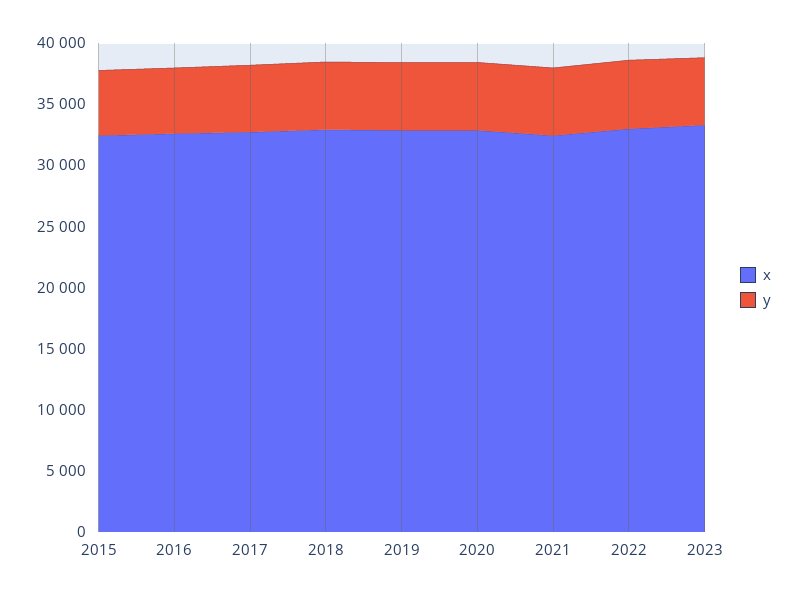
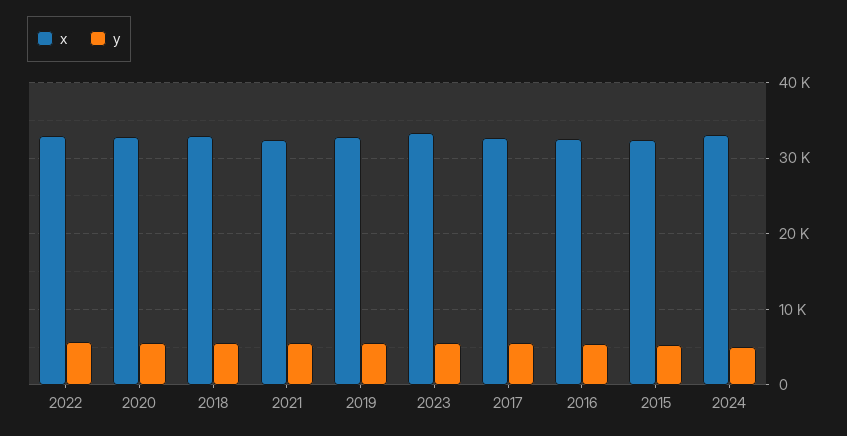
x, 2024: none -> 33000
y, 2024: none -> 5000

